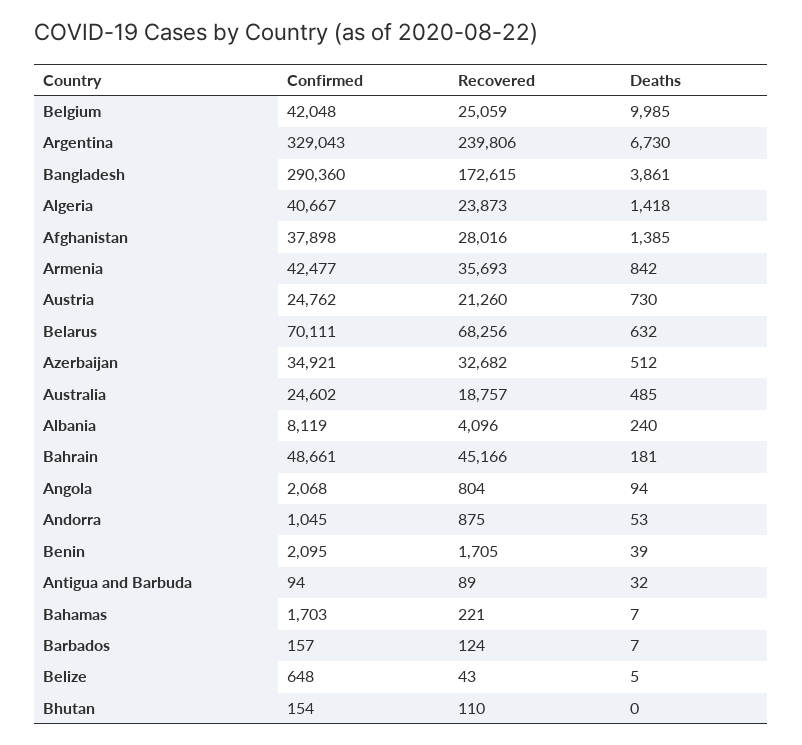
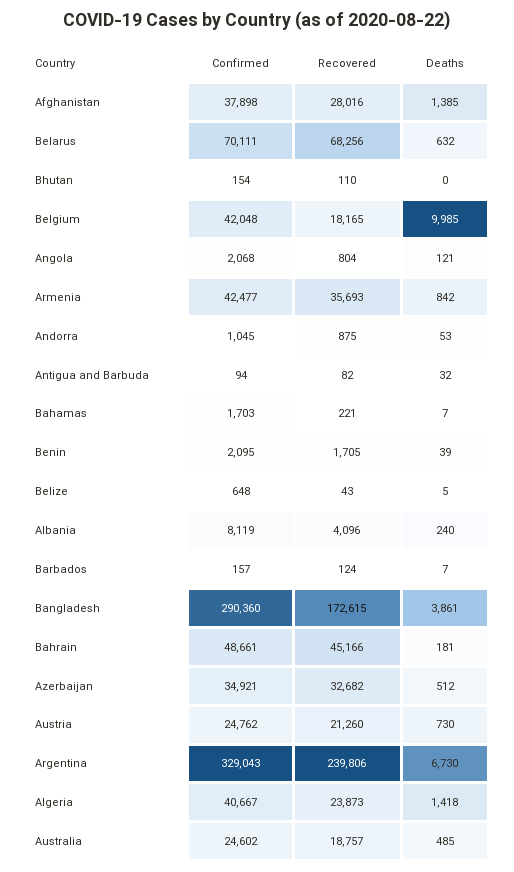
Recovered, Belgium: 25059 -> 18165
Deaths, Angola: 94 -> 121
Recovered, Antigua and Barbuda: 89 -> 82

